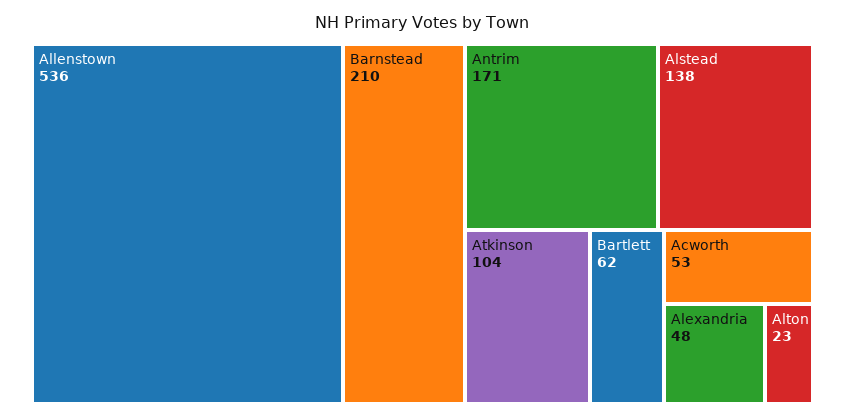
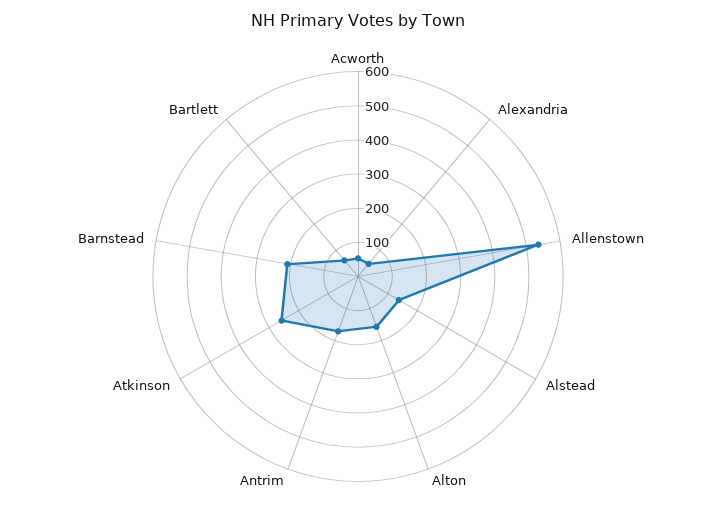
Atkinson: 104 -> 250
Alton: 23 -> 150

